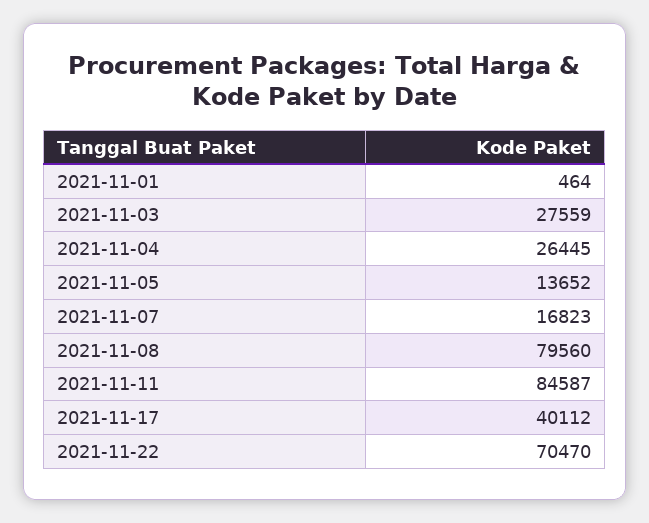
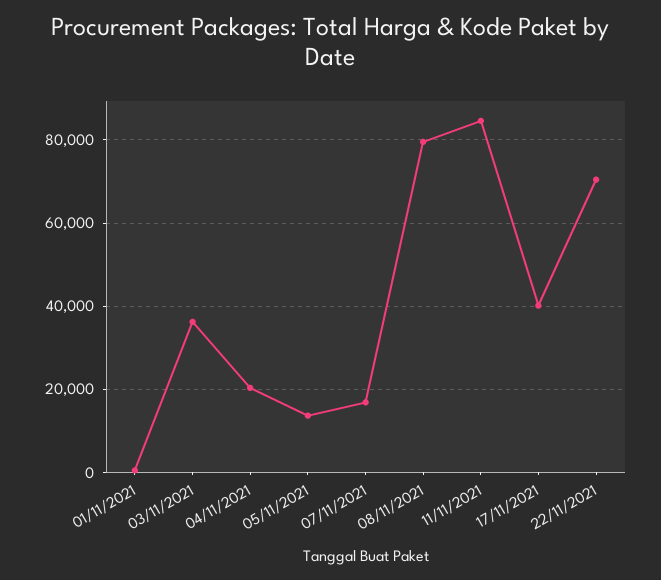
2021-11-03: 27559 -> 36000
2021-11-04: 26445 -> 20000

